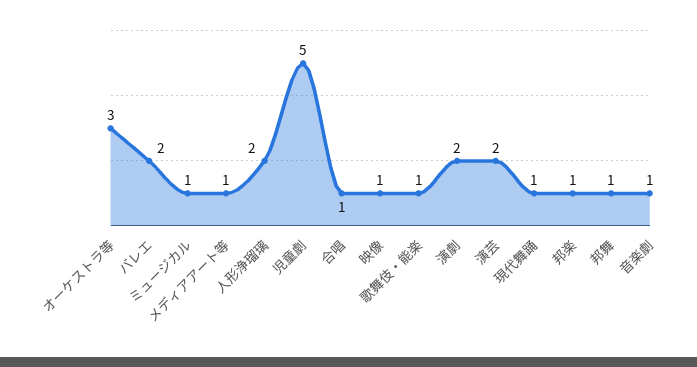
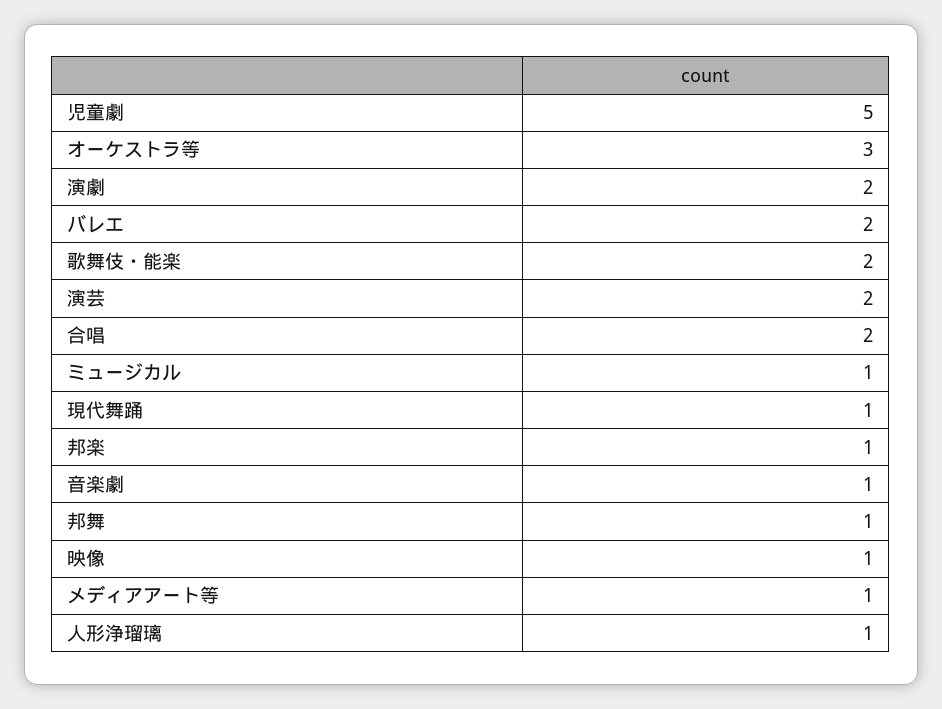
人形浄瑠璃: 2 -> 1
合唱: 1 -> 2
歌舞伎・能楽: 1 -> 2

